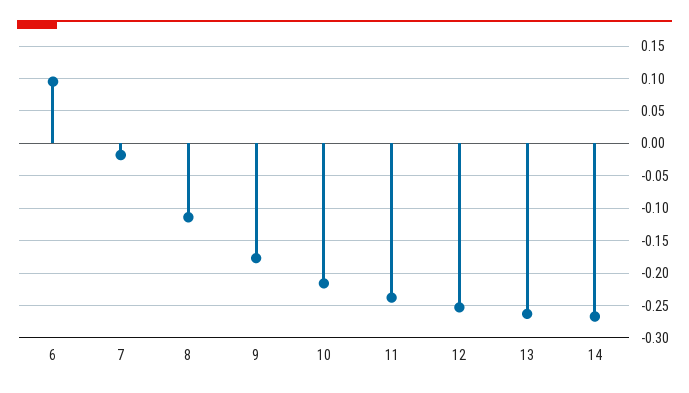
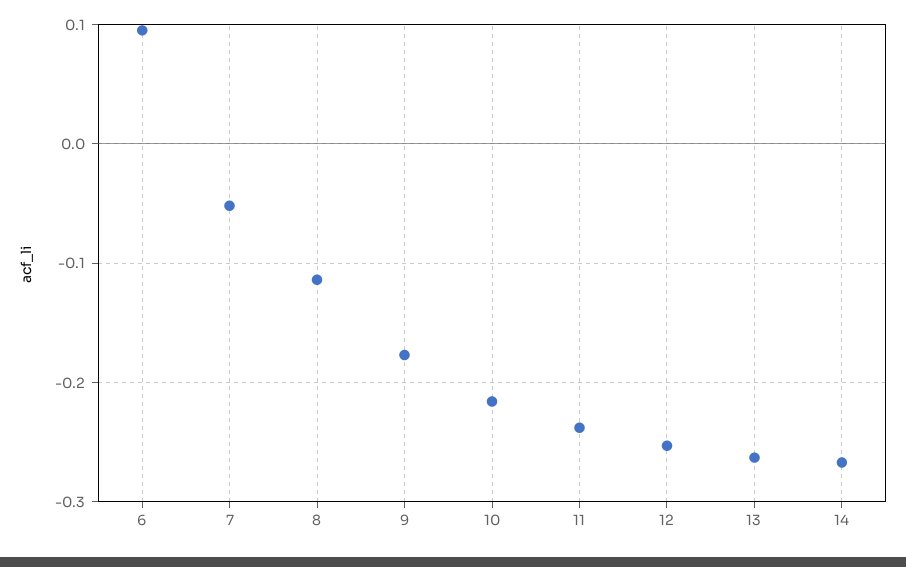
7: -0.02 -> -0.05

